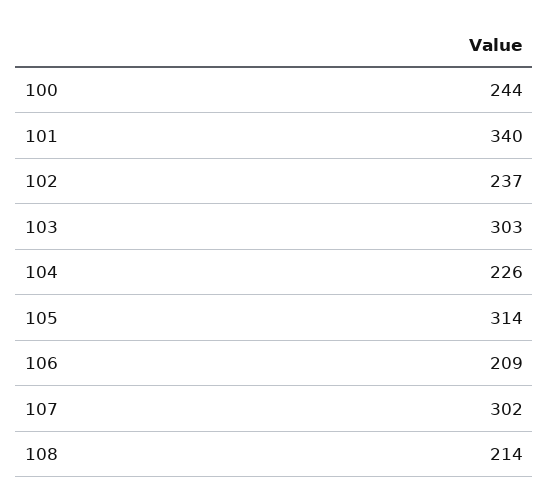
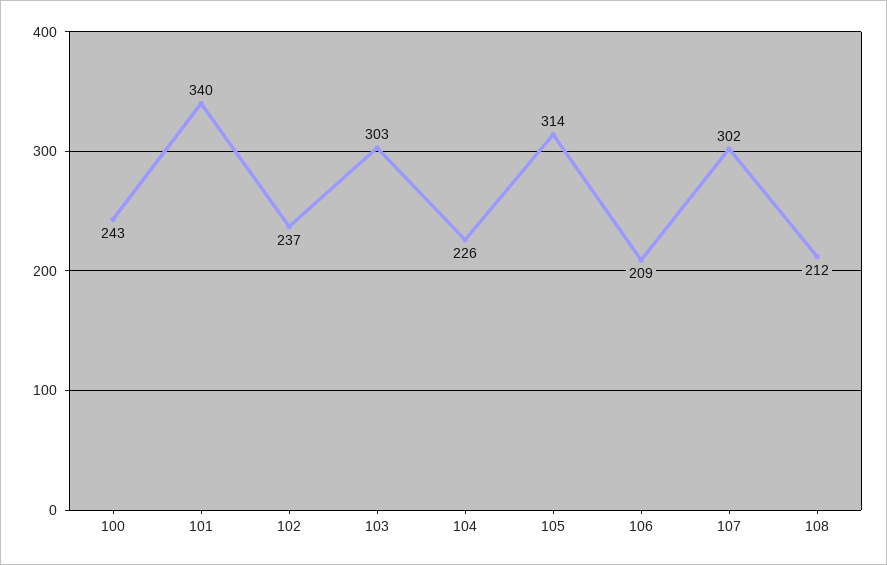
100: 244 -> 243
108: 214 -> 212

